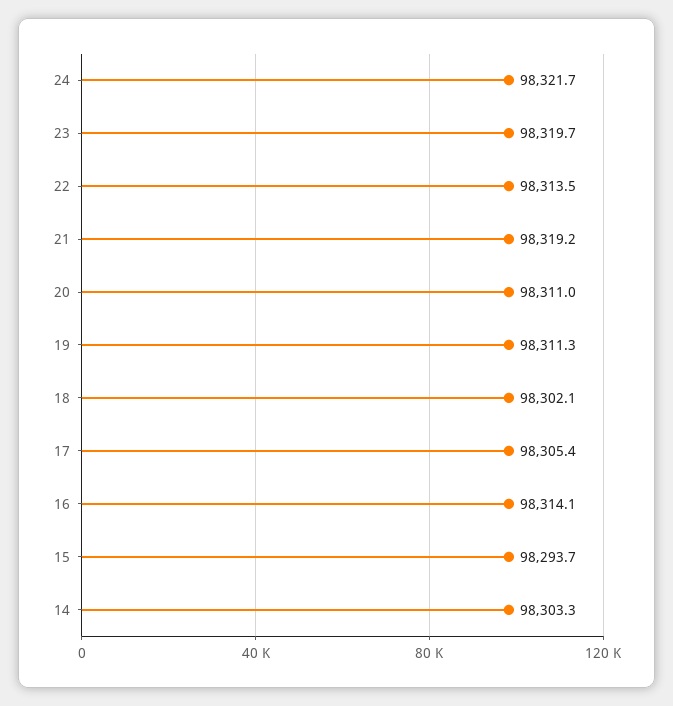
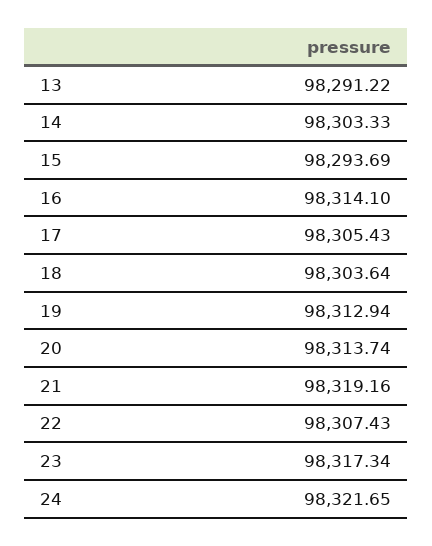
23: 98319.7 -> 98317.34
22: 98313.5 -> 98307.43
20: 98311 -> 98313.74
19: 98311.3 -> 98312.94
18: 98302.1 -> 98303.64
13: none -> 98291.22

